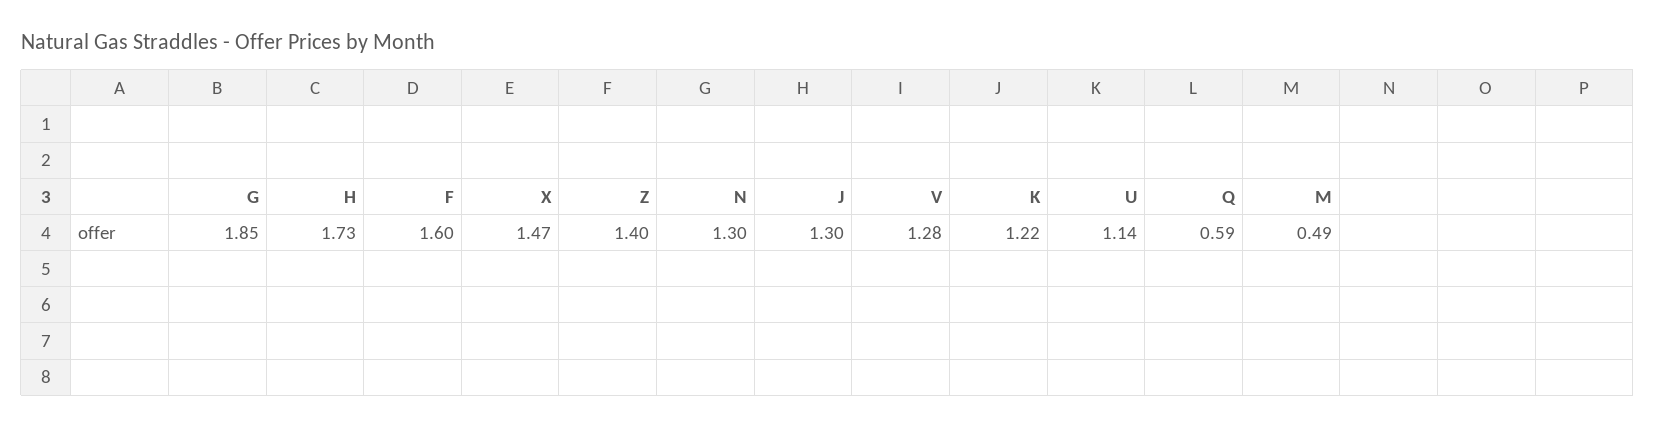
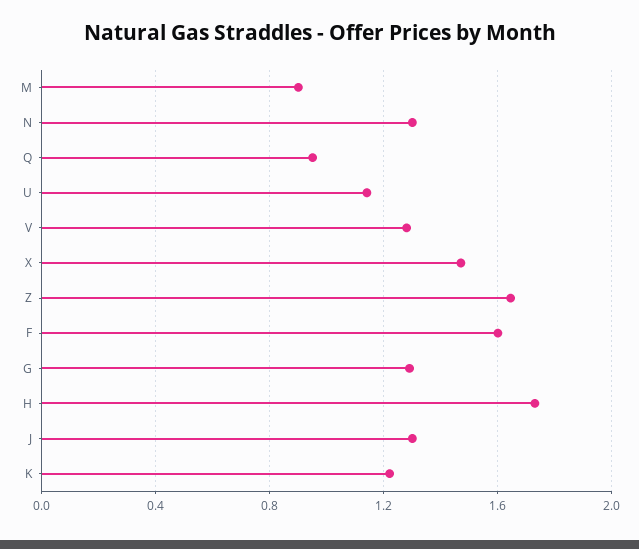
G: 1.85 -> 1.3
Z: 1.4 -> 1.65
Q: 0.59 -> 0.95
M: 0.49 -> 0.9

